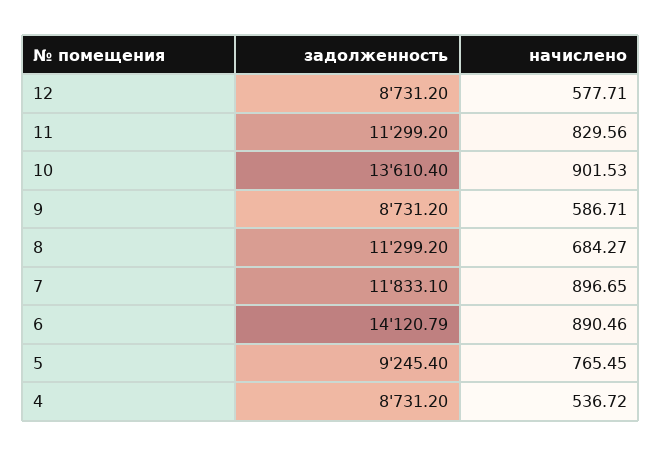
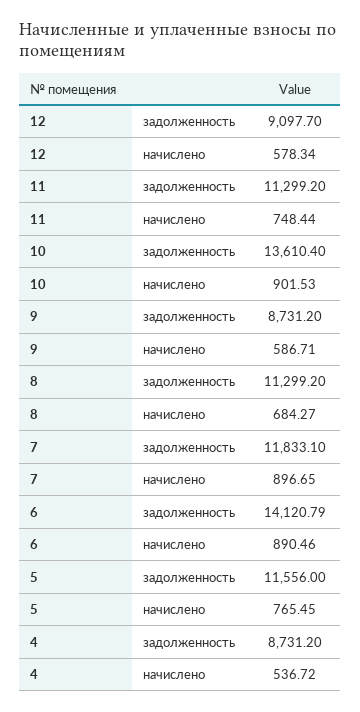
задолженность, 12: 8731.2 -> 9097.7
начислено, 12: 577.71 -> 578.34
начислено, 11: 829.56 -> 748.44
задолженность, 5: 9245.4 -> 11556

